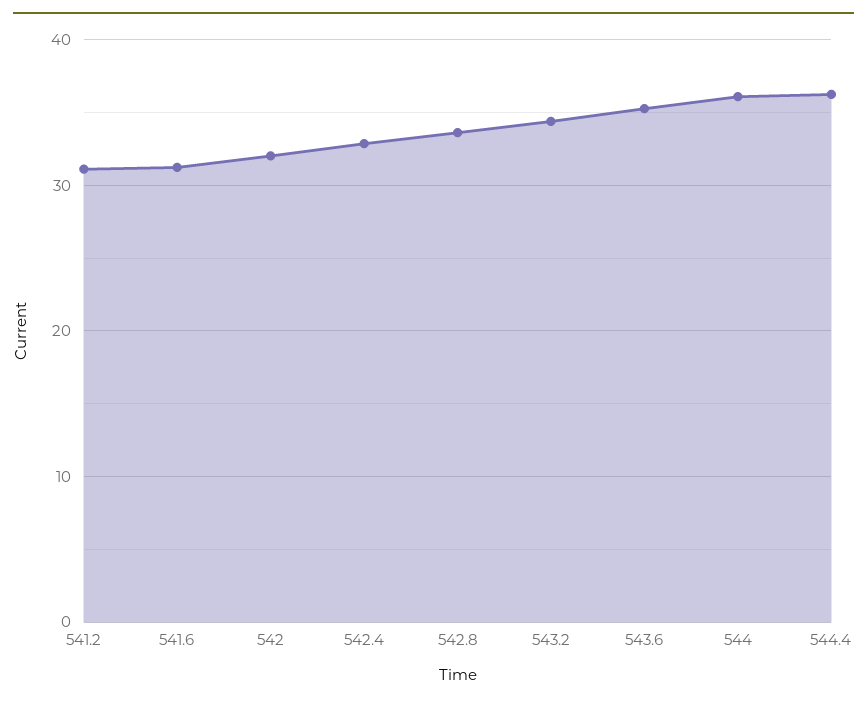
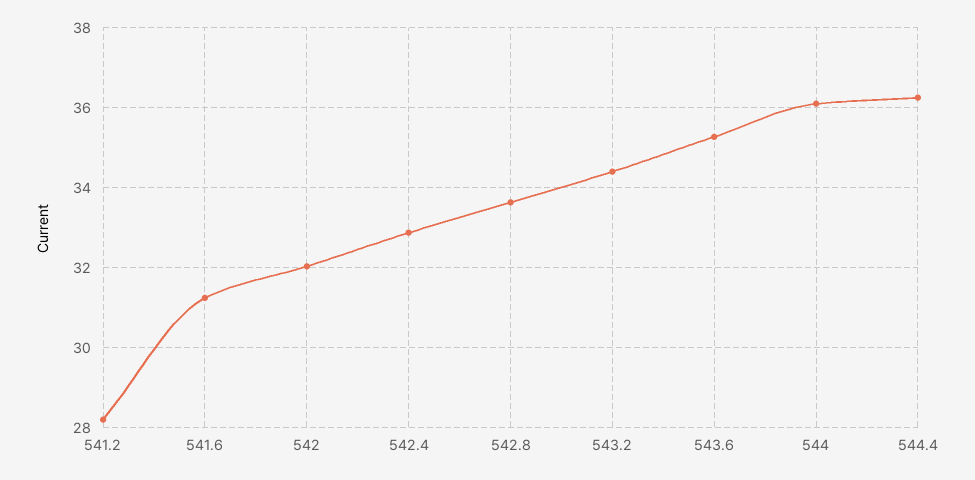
541.2: 31 -> 28.2

